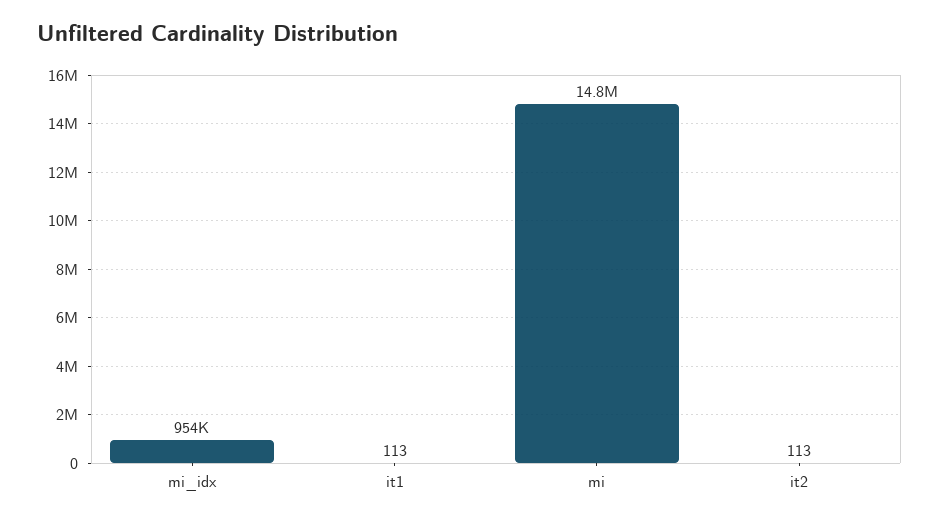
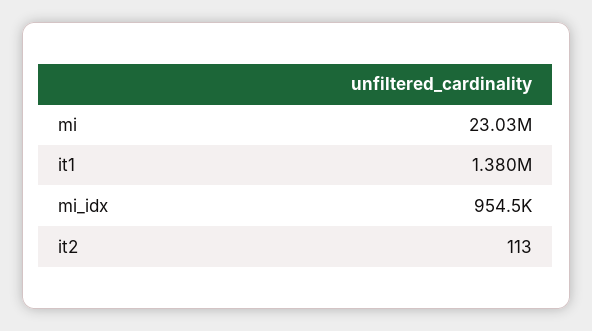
it1: 113 -> 1380000
mi: 14800000 -> 23030000

